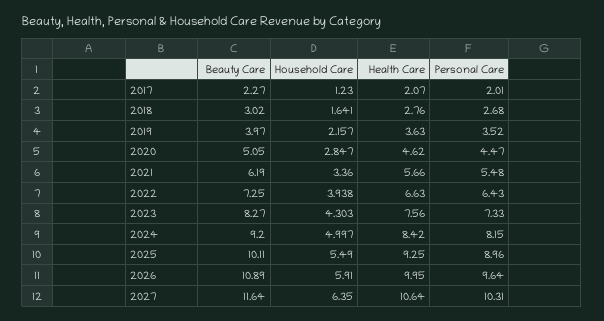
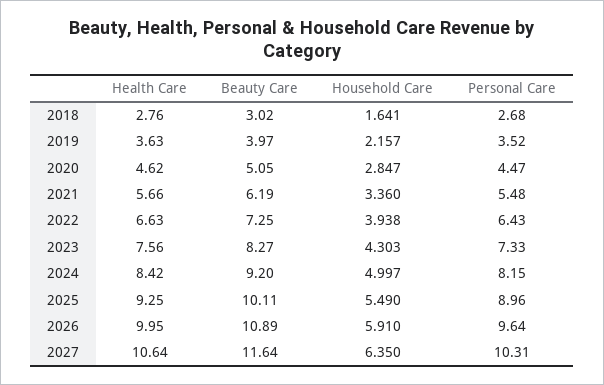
Beauty Care, 2017: 2.27 -> none
Household Care, 2017: 1.23 -> none
Health Care, 2017: 2.07 -> none
Personal Care, 2017: 2.01 -> none

